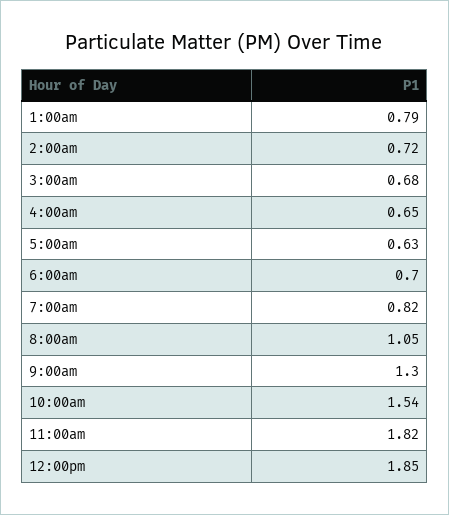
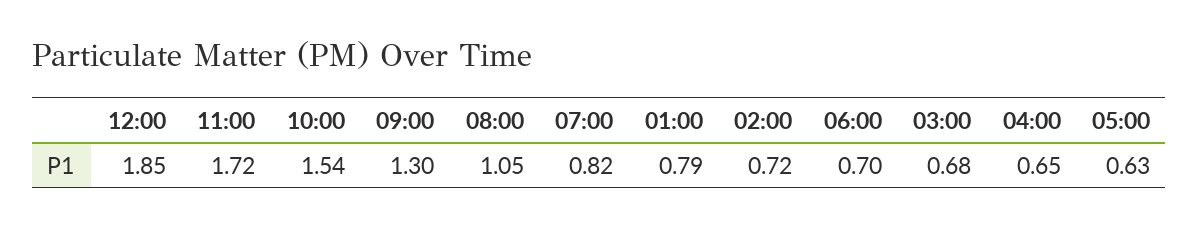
11:00am: 1.82 -> 1.72

